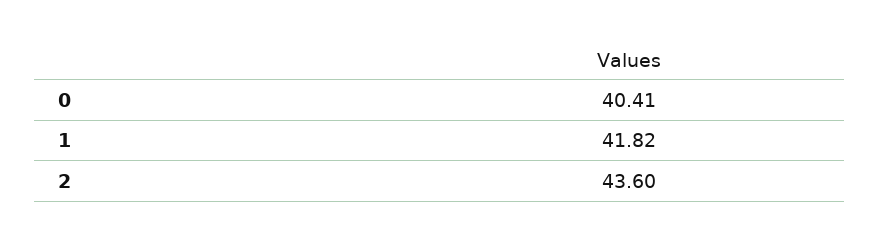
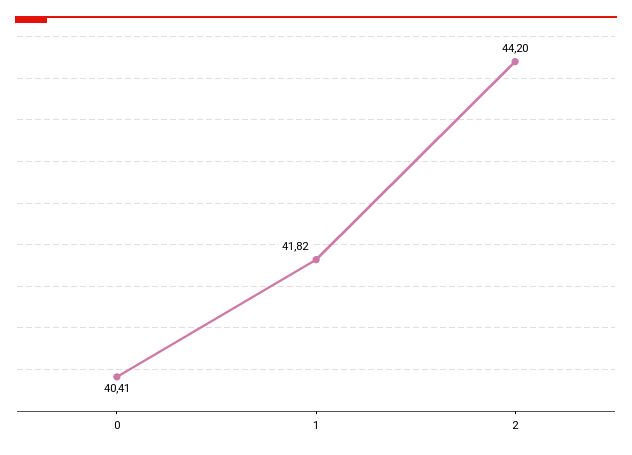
2: 43.6 -> 44.2

